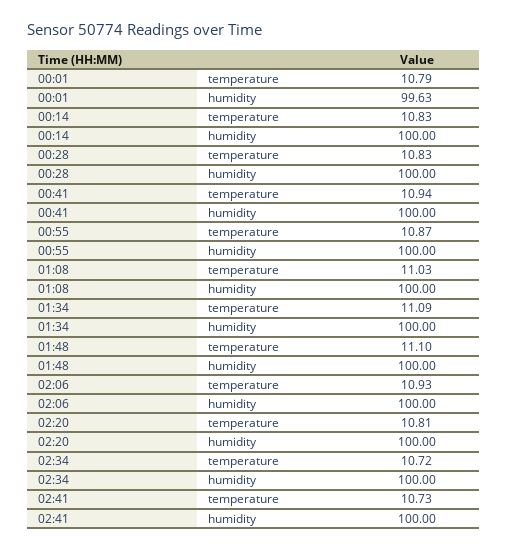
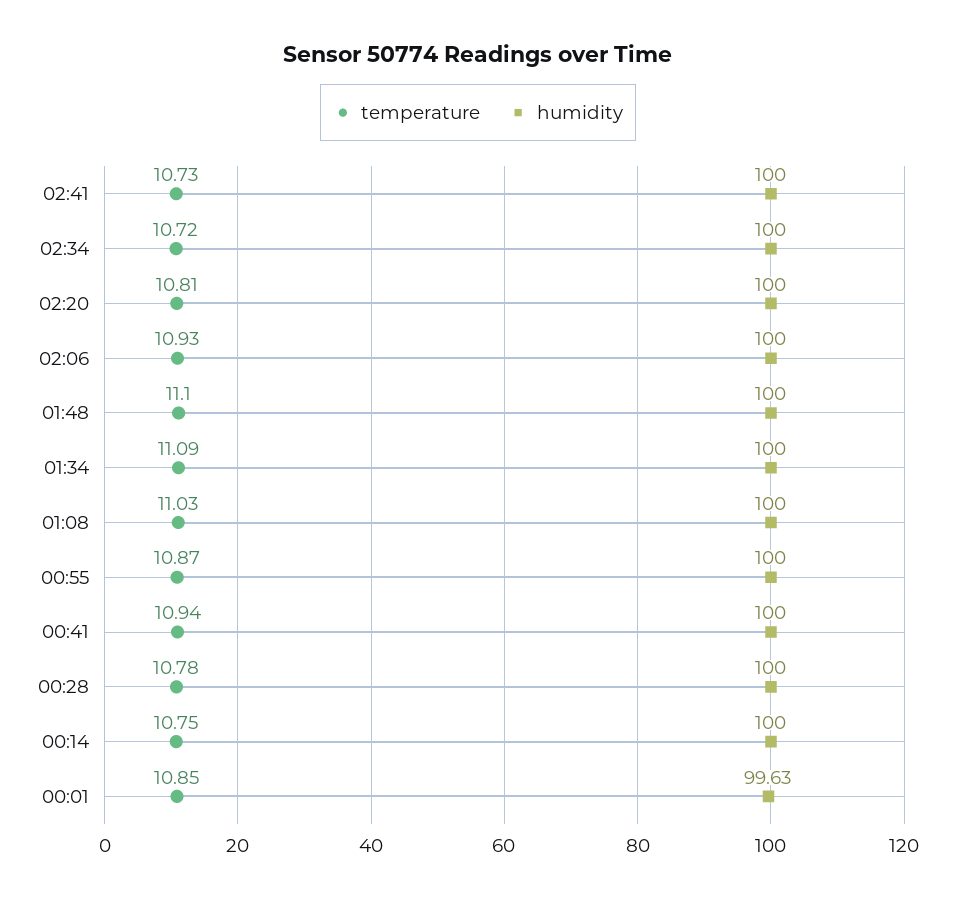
temperature, 00:01: 10.79 -> 10.85
temperature, 00:14: 10.83 -> 10.75
temperature, 00:28: 10.83 -> 10.78

